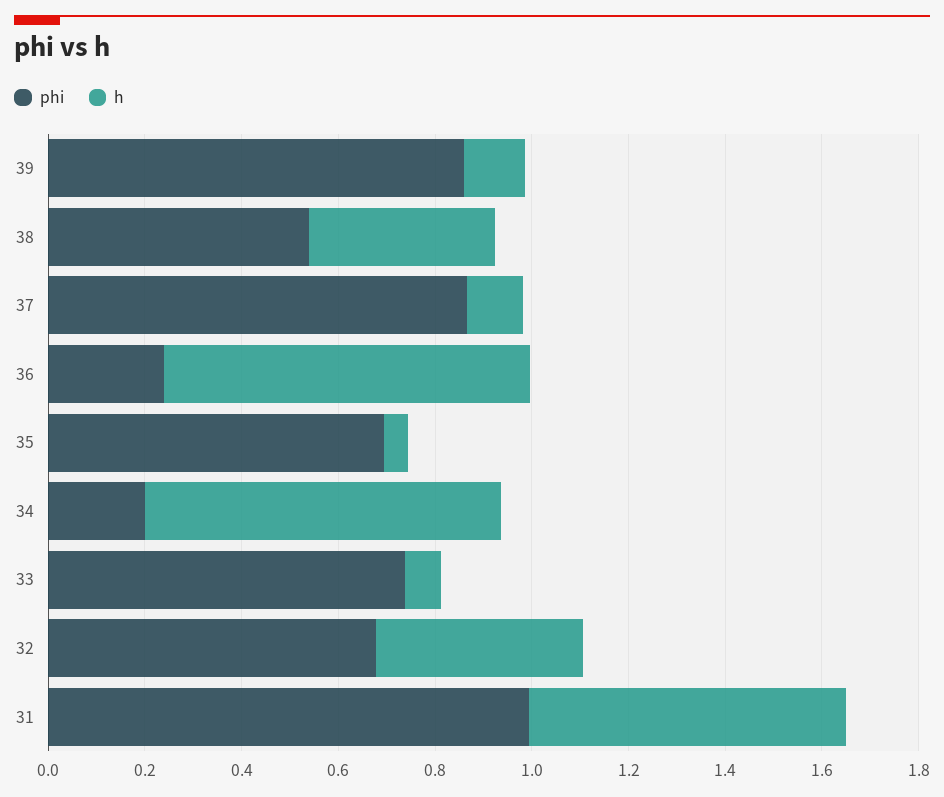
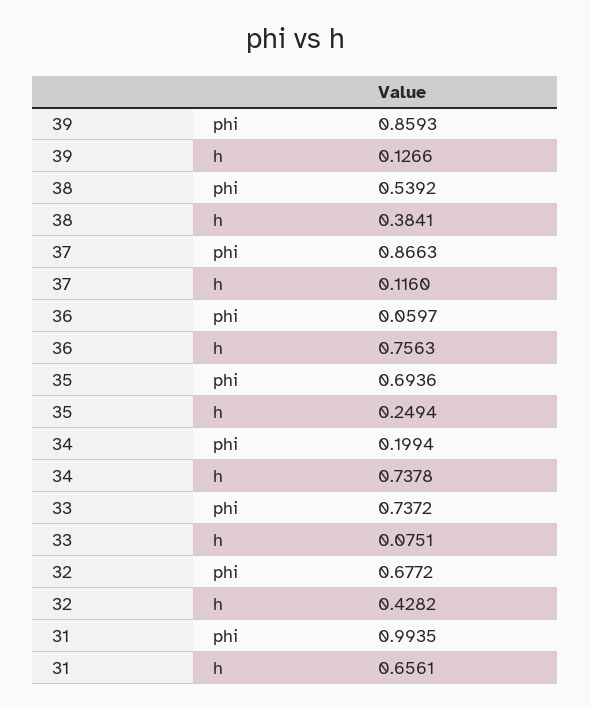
phi, 36: 0.25 -> 0.0597
h, 35: 0.05 -> 0.2494

